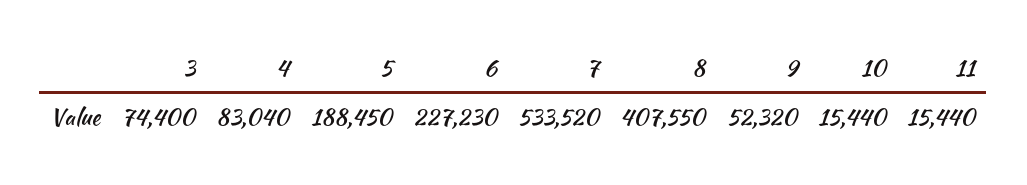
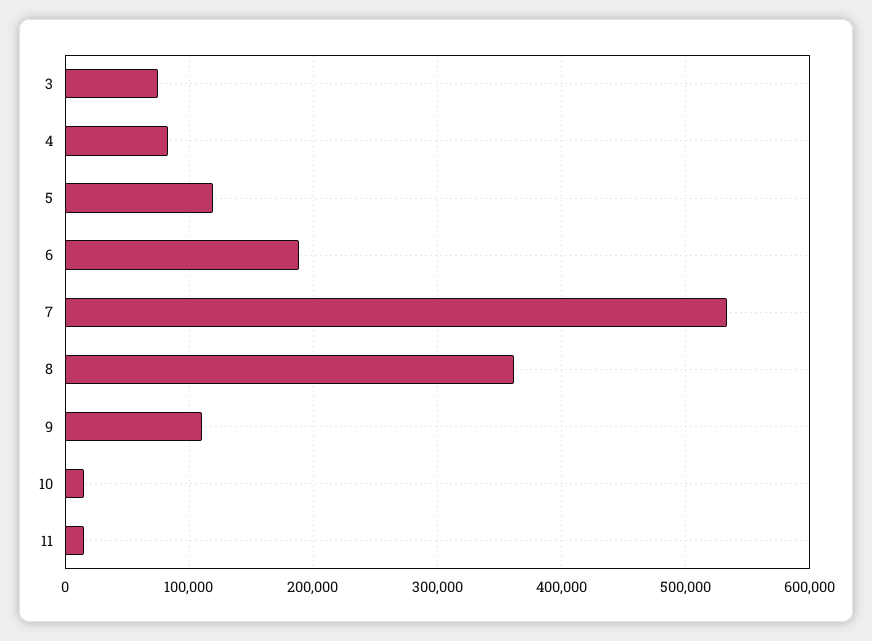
5: 188450 -> 120000
6: 227230 -> 190000
8: 407550 -> 360000
9: 52320 -> 110000

